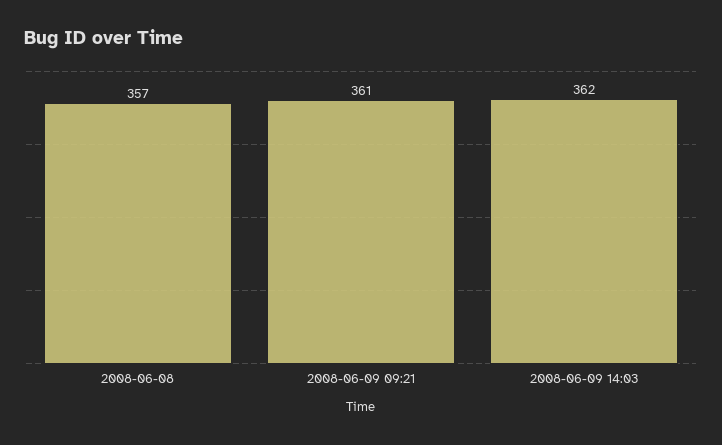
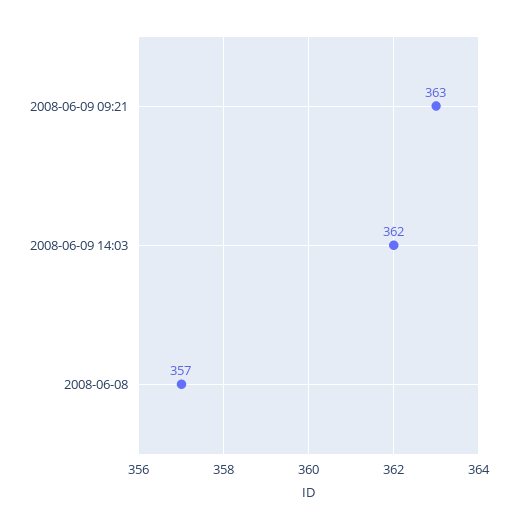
2008-06-09 09:21: 361 -> 363

